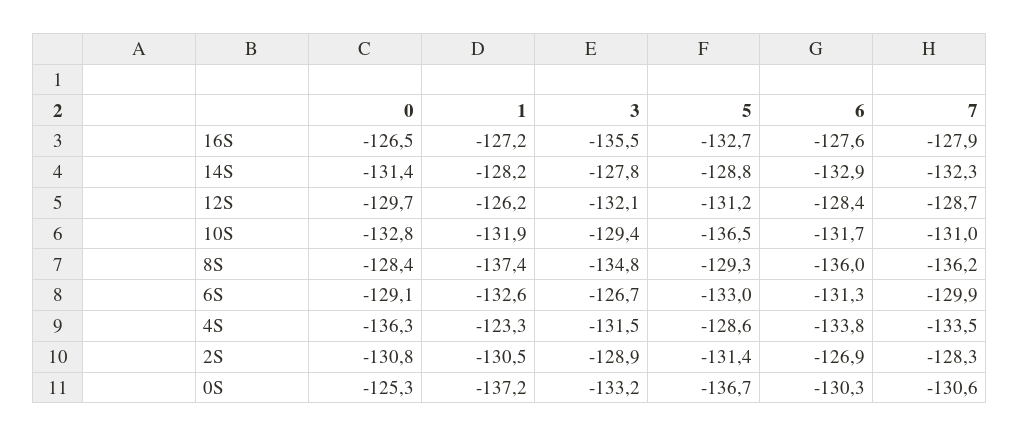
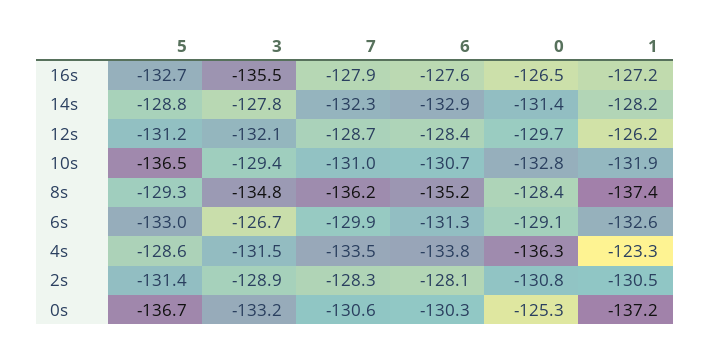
6, 10S: -131.7 -> -130.7
6, 8S: -136 -> -135.2
6, 2S: -126.9 -> -128.1

